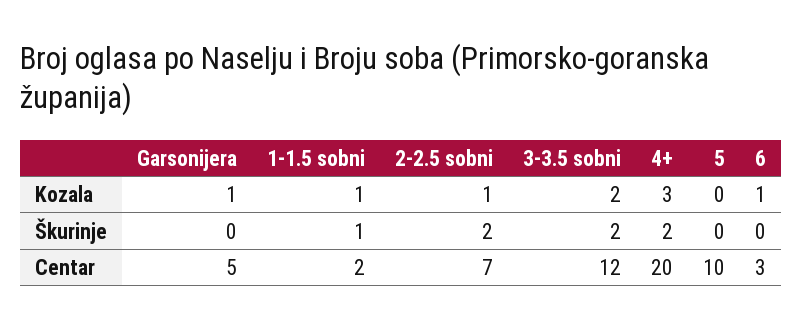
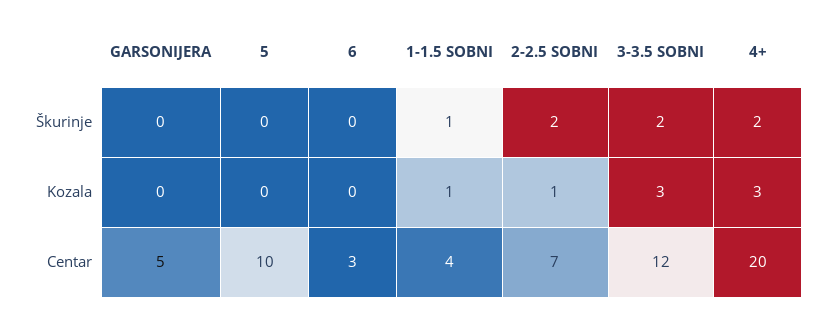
Garsonijera, Kozala: 1 -> 0
3-3.5 sobni, Kozala: 2 -> 3
6, Kozala: 1 -> 0
1-1.5 sobni, Centar: 2 -> 4

